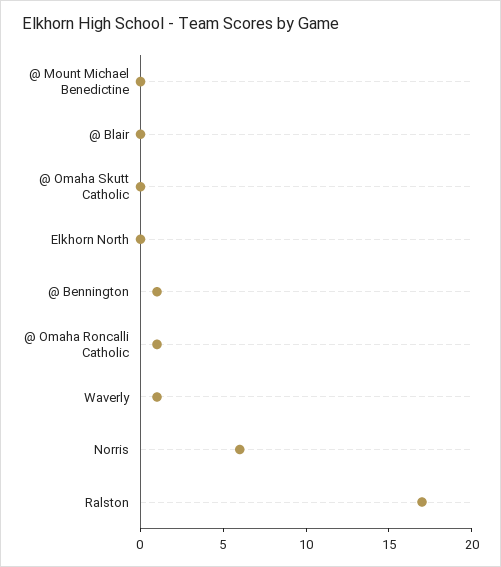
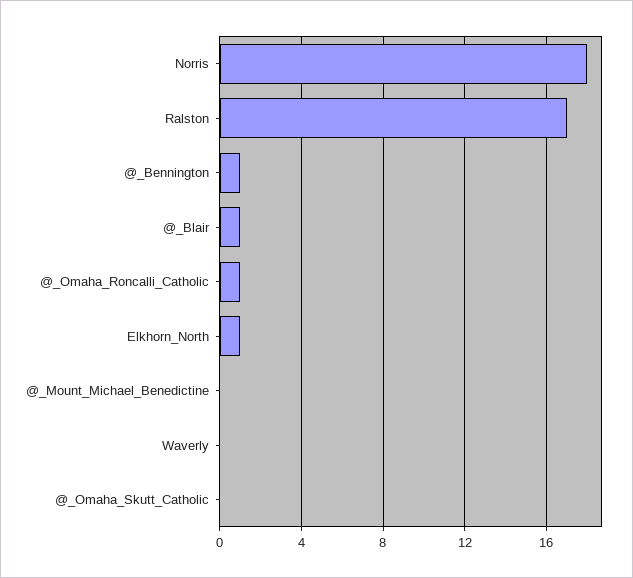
@ Blair: 0 -> 1
Elkhorn North: 0 -> 1
Waverly: 1 -> 0
Norris: 6 -> 18

